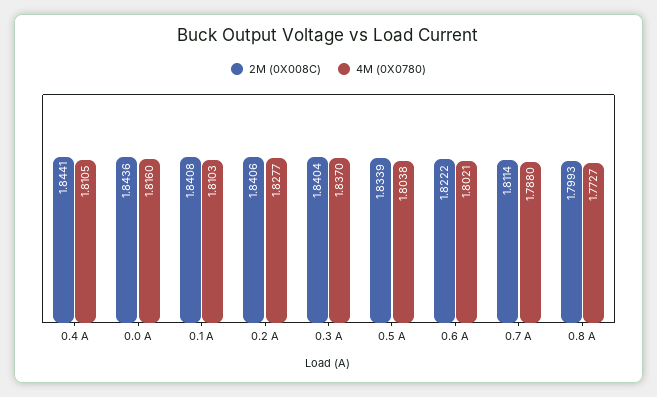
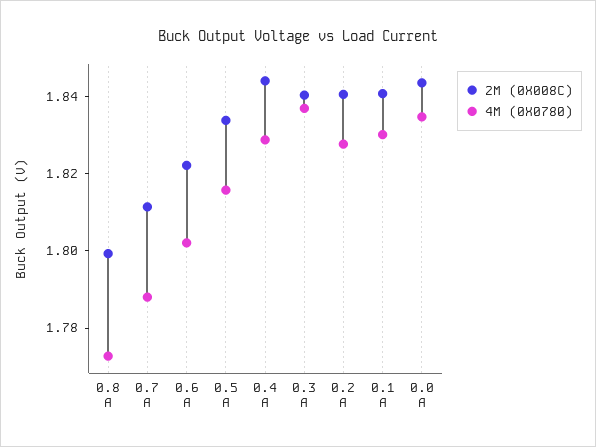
4M (0X0780), 0.4 A: 1.8105 -> 1.83
4M (0X0780), 0.0 A: 1.816 -> 1.835
4M (0X0780), 0.1 A: 1.8103 -> 1.83
4M (0X0780), 0.5 A: 1.8038 -> 1.815

